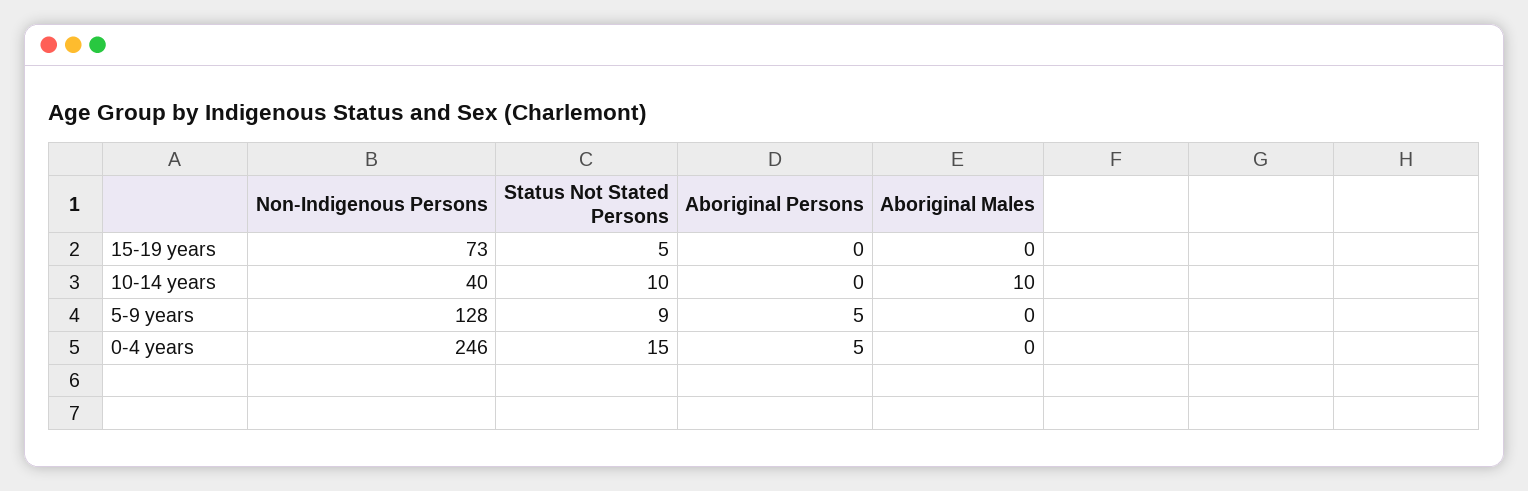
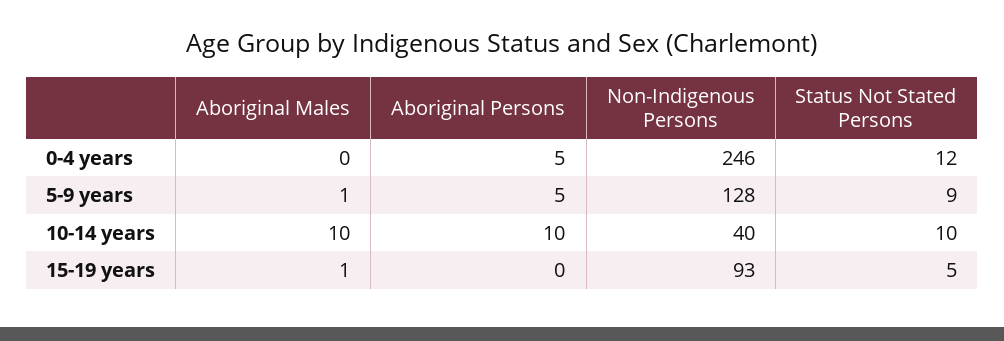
Non-Indigenous Persons, 15-19 years: 73 -> 93
Aboriginal Males, 15-19 years: 0 -> 1
Aboriginal Persons, 10-14 years: 0 -> 10
Aboriginal Males, 5-9 years: 0 -> 1
Status Not Stated Persons, 0-4 years: 15 -> 12

